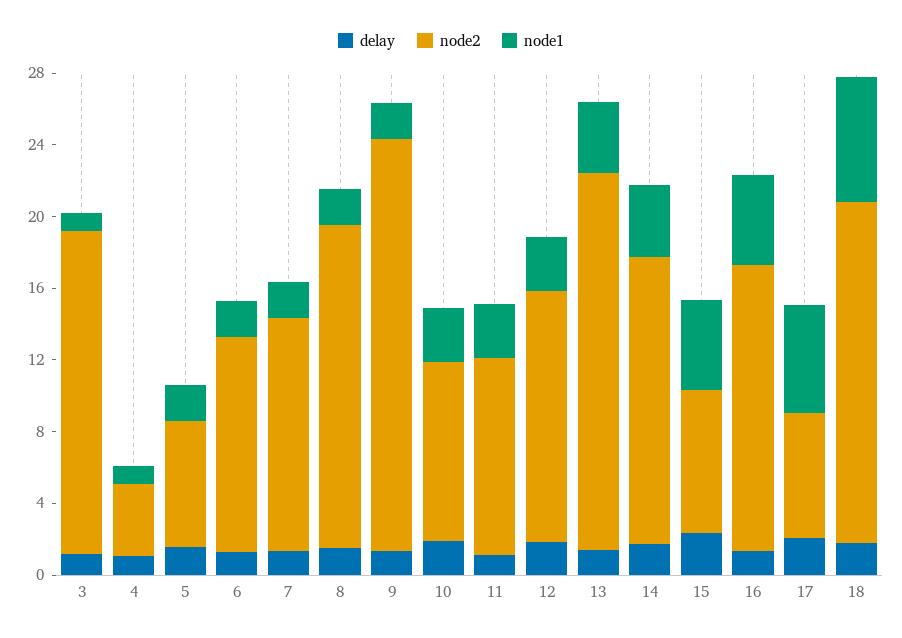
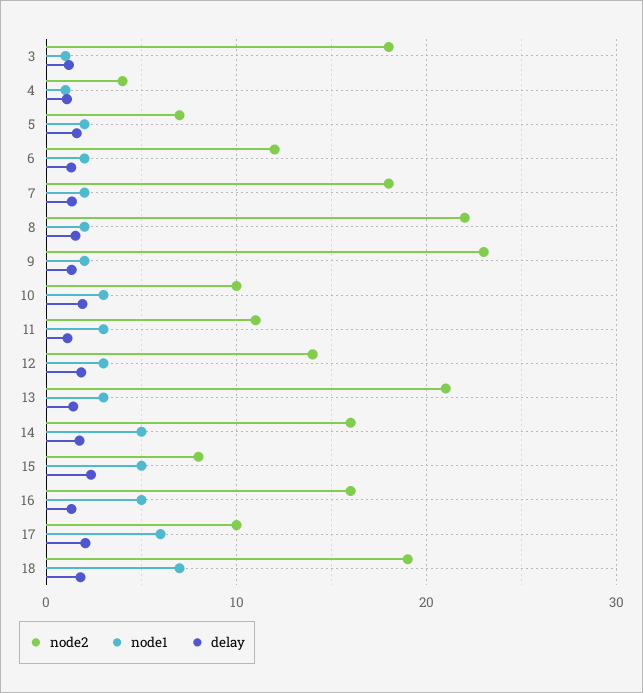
node2, 7: 13 -> 18
node2, 8: 18 -> 22
node1, 13: 4 -> 3
node1, 14: 4 -> 5
node2, 17: 7 -> 10

